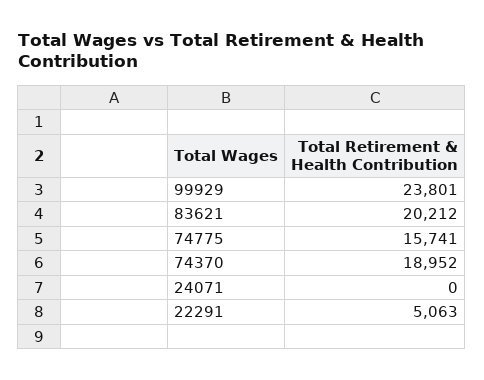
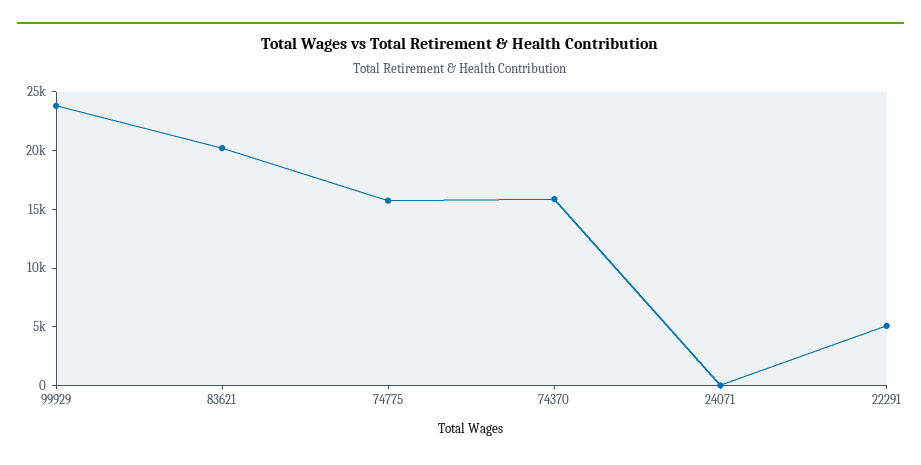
74370: 18952 -> 16000

